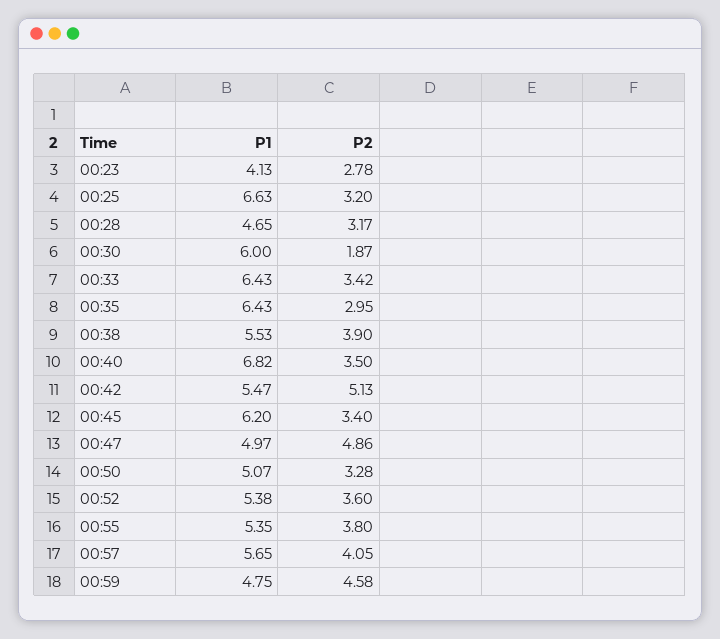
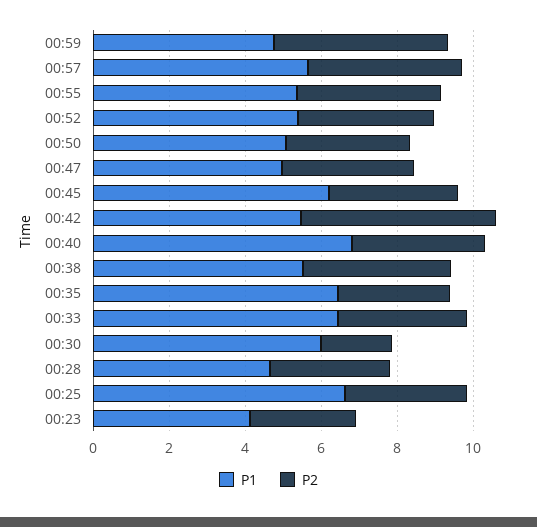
P2, 00:47: 4.86 -> 3.5

